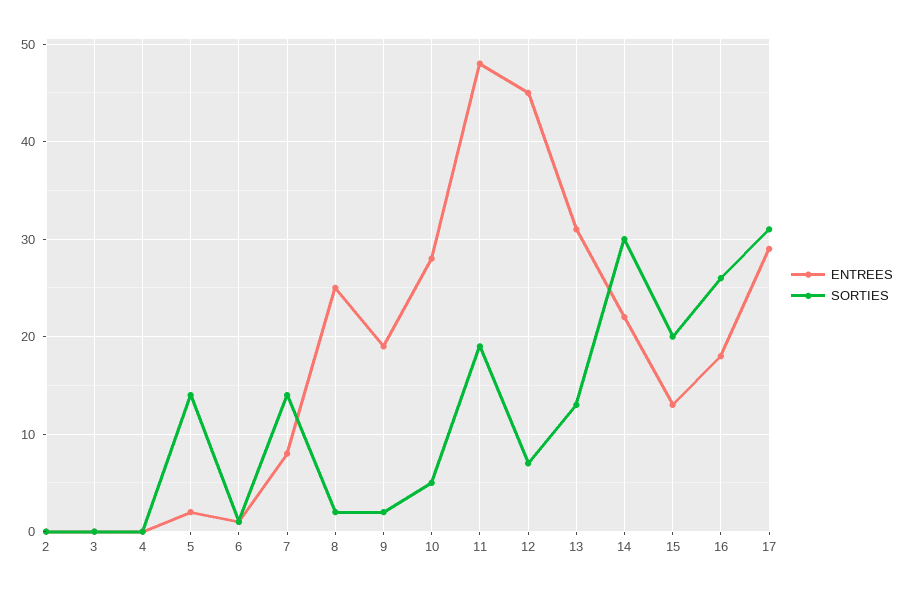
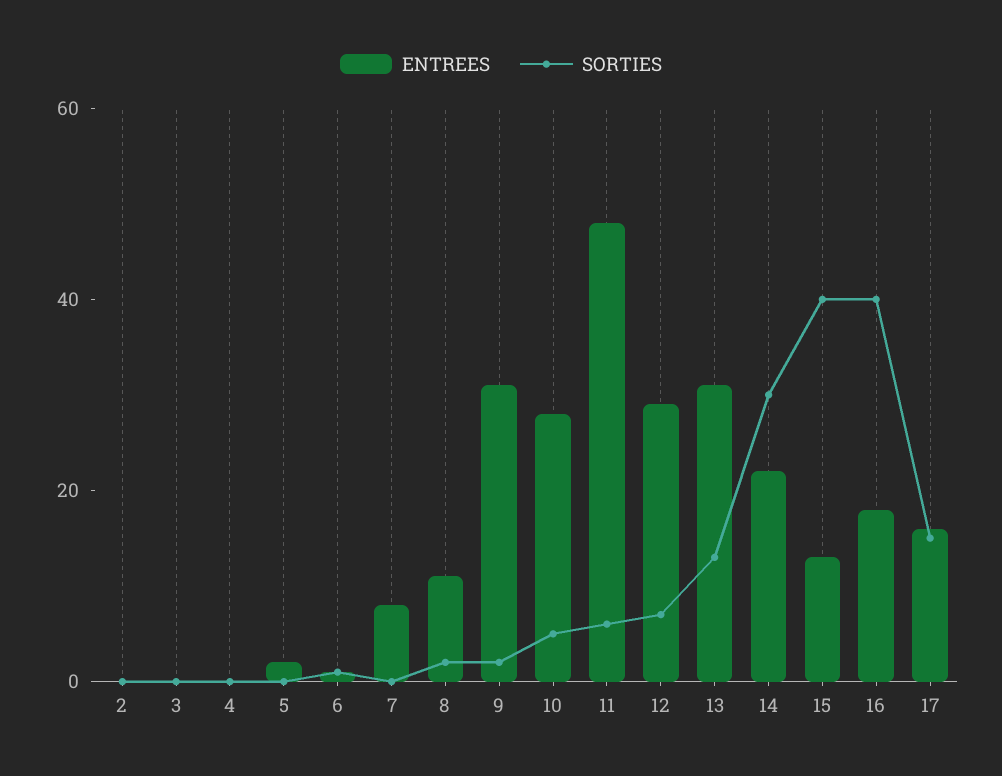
SORTIES, 5: 14 -> 0
SORTIES, 7: 14 -> 0
ENTREES, 8: 25 -> 10
ENTREES, 9: 19 -> 30
SORTIES, 11: 19 -> 5
ENTREES, 12: 45 -> 30
SORTIES, 15: 20 -> 40
SORTIES, 16: 26 -> 40
ENTREES, 17: 29 -> 15
SORTIES, 17: 31 -> 15

